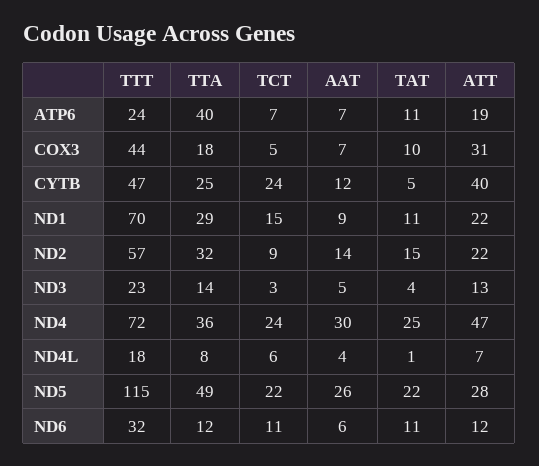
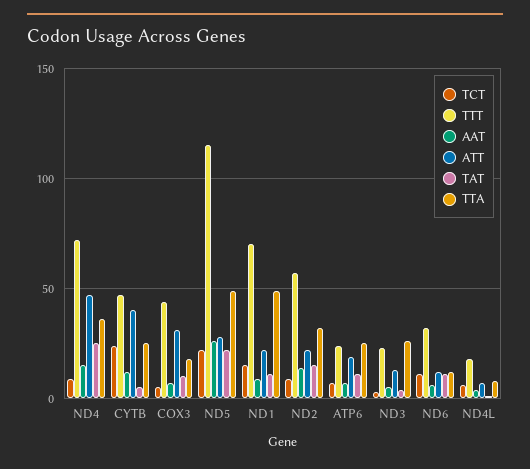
TTA, ATP6: 40 -> 25
TTA, ND1: 29 -> 50
TTA, ND3: 14 -> 25
TCT, ND4: 24 -> 10
AAT, ND4: 30 -> 15

